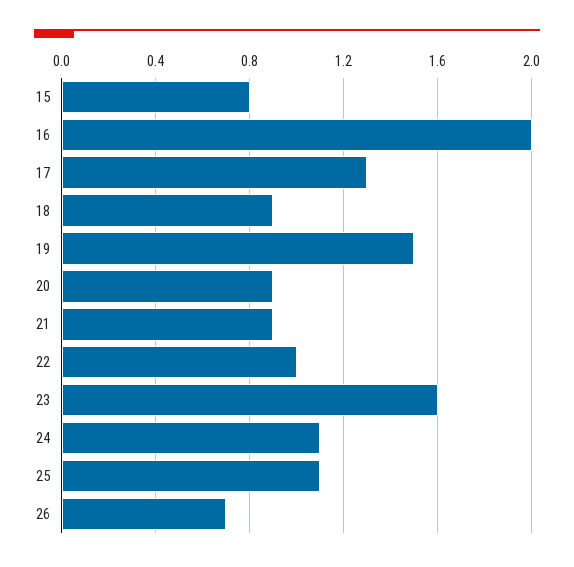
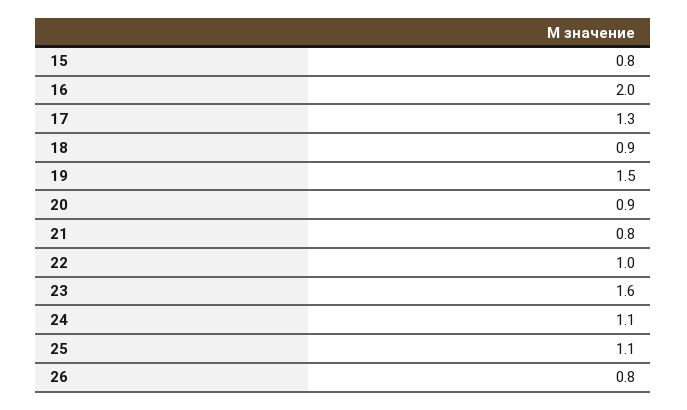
21: 0.9 -> 0.8
26: 0.7 -> 0.8

